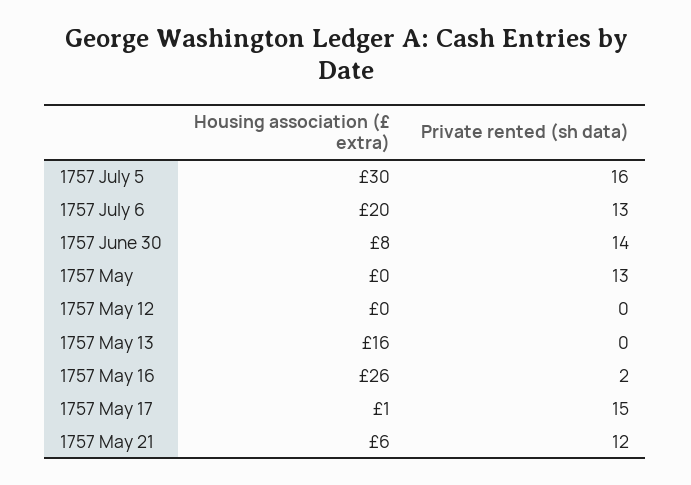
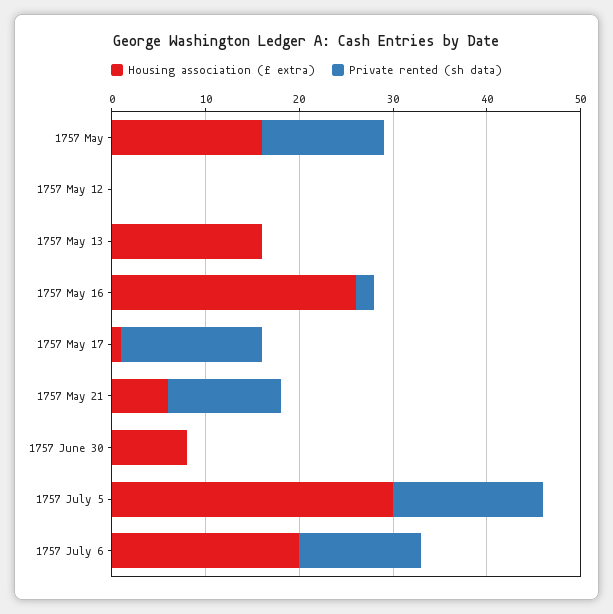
Private rented (sh data), 1757 June 30: 14 -> 0
Housing association (£ extra), 1757 May: 0 -> 16

